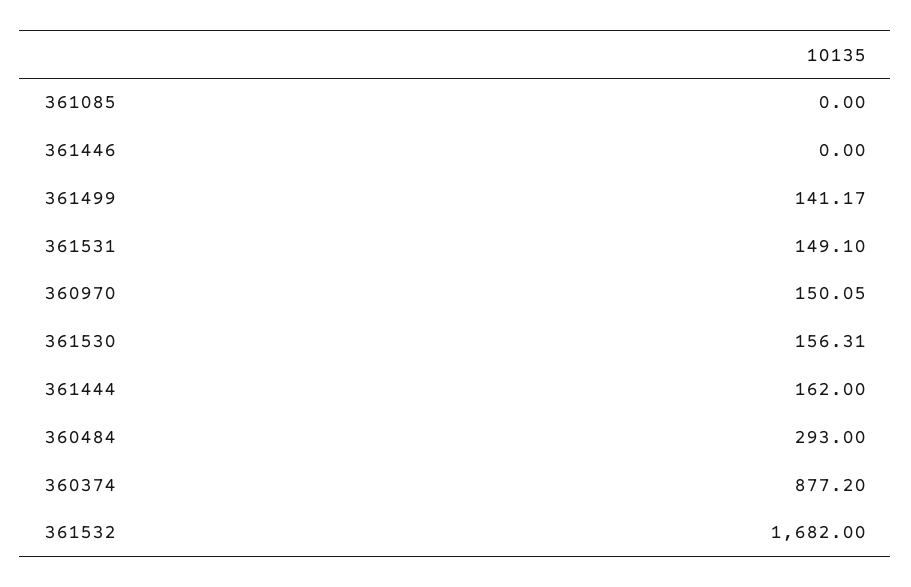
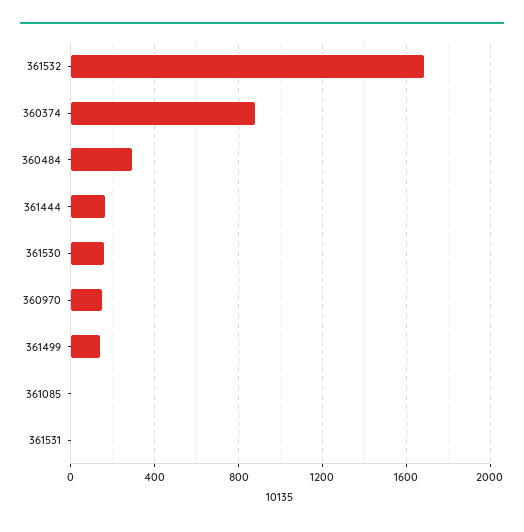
361446: 0 -> none
361531: 149.1 -> 0

